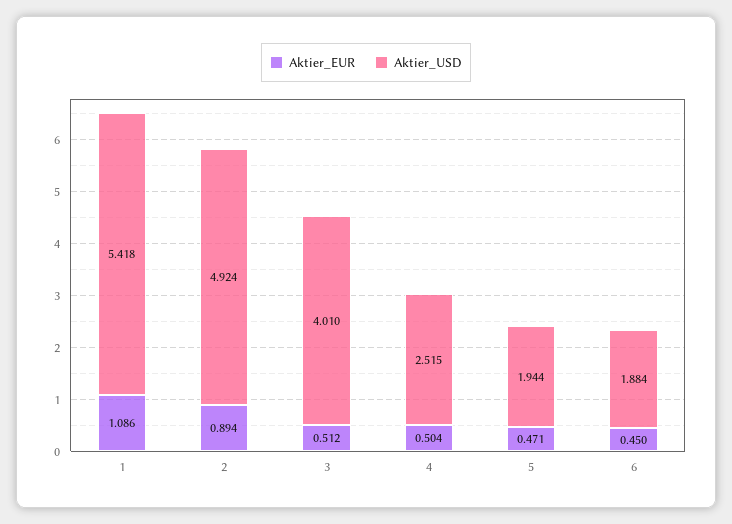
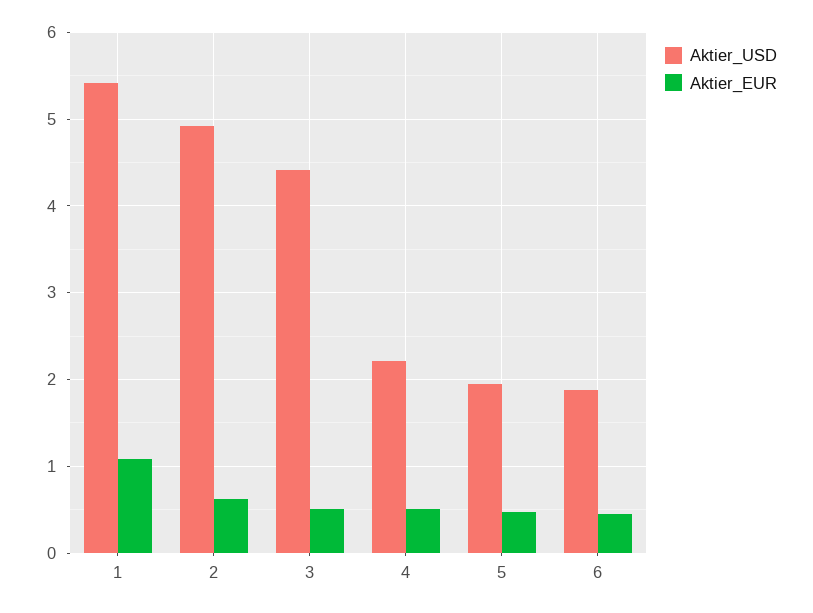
Aktier_EUR, 2: 0.894 -> 0.6
Aktier_USD, 3: 4.01 -> 4.4
Aktier_USD, 4: 2.515 -> 2.2

